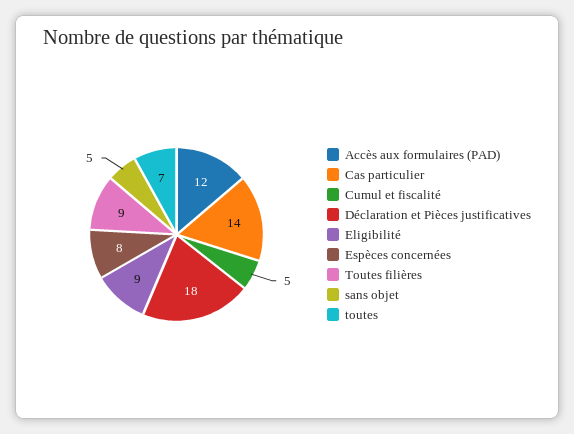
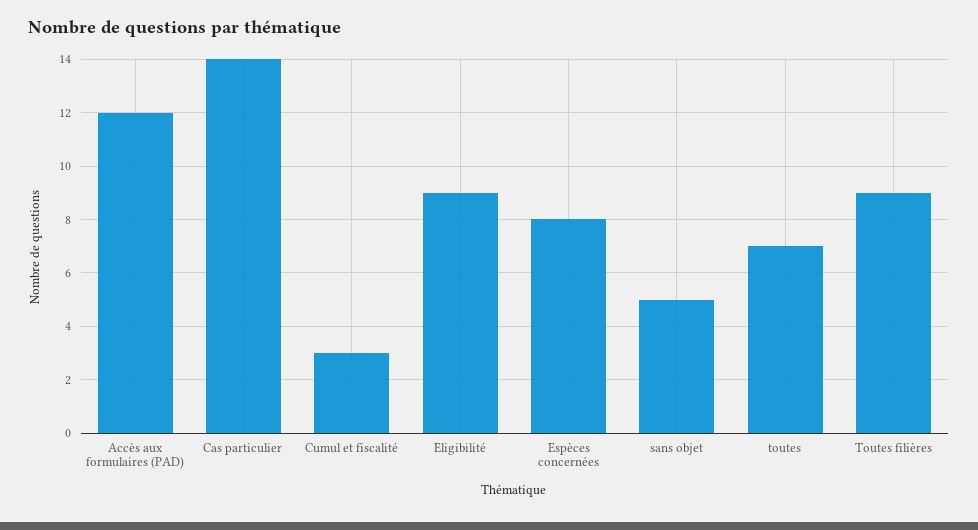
Cumul et fiscalité: 5 -> 3
Déclaration et Pièces justificatives: 18 -> none

